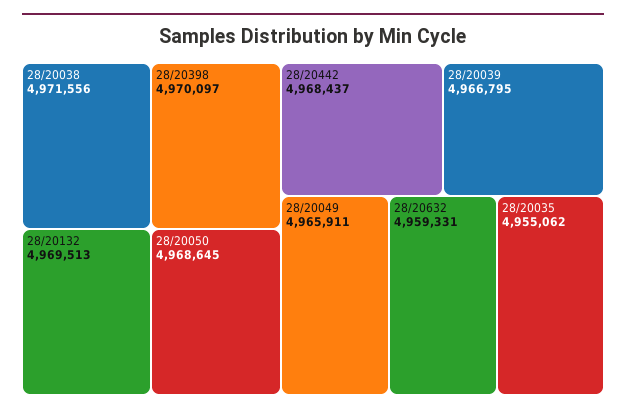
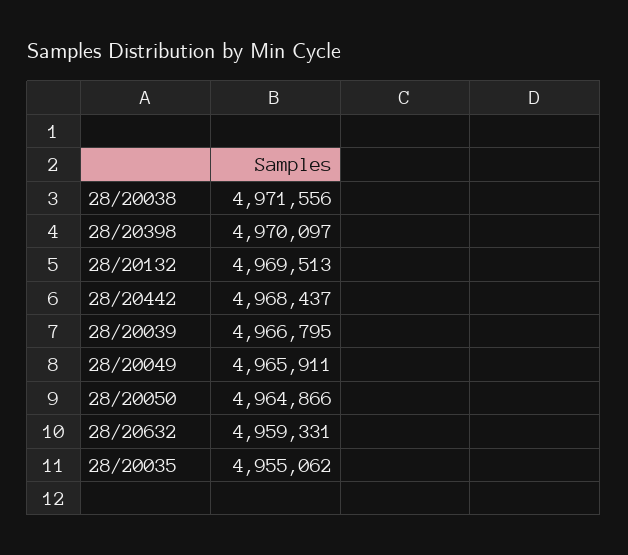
28/20050: 4968645 -> 4964866

